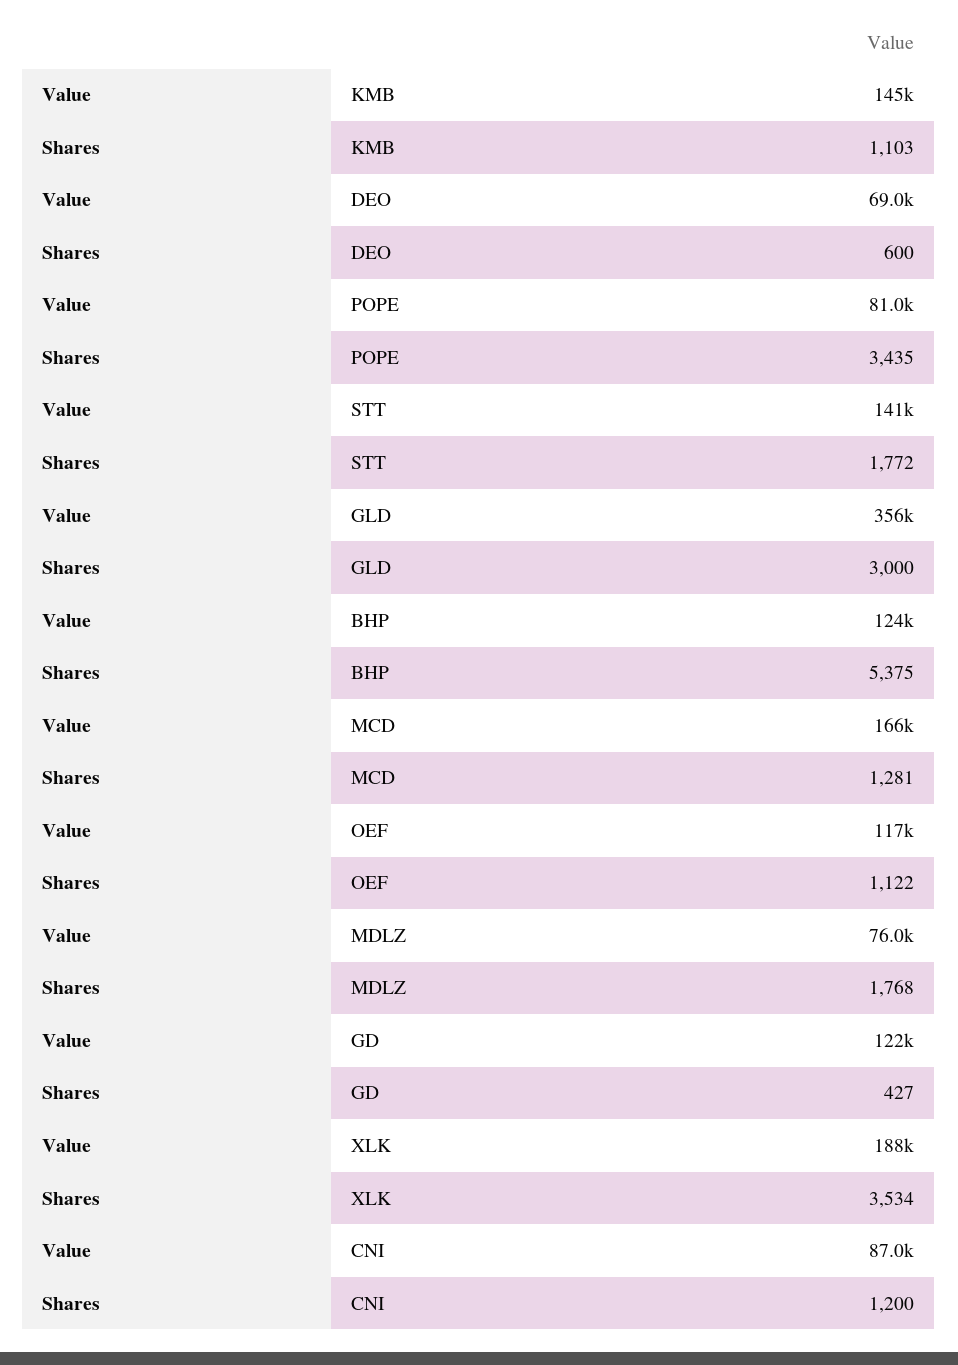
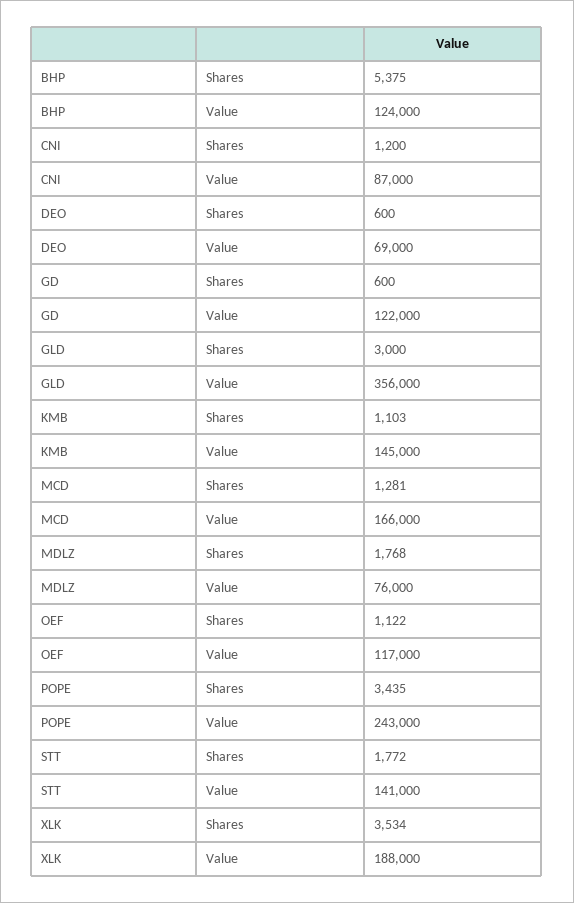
Value, POPE: 81000 -> 243000
Shares, GD: 427 -> 600

